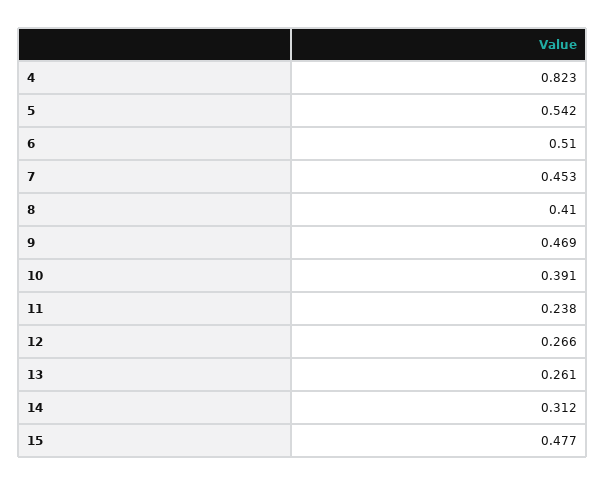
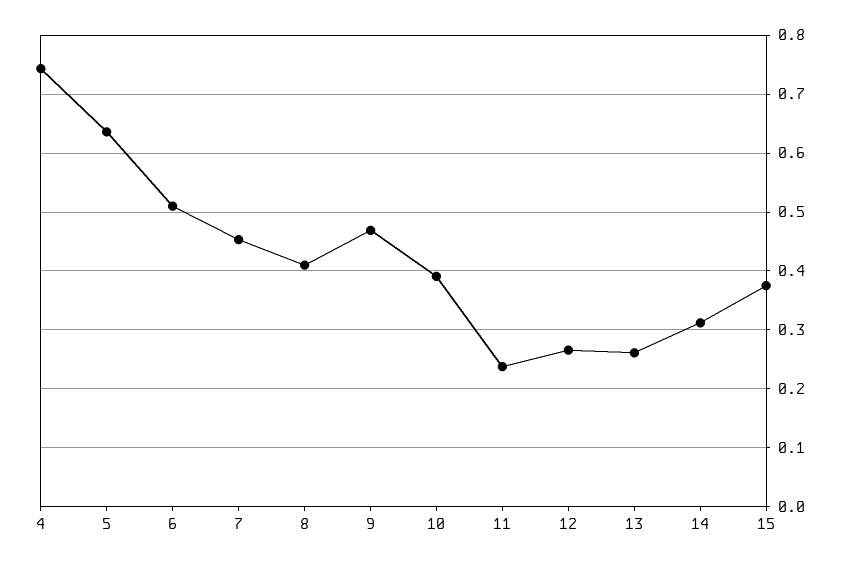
4: 0.823 -> 0.74
5: 0.542 -> 0.64
15: 0.477 -> 0.38

